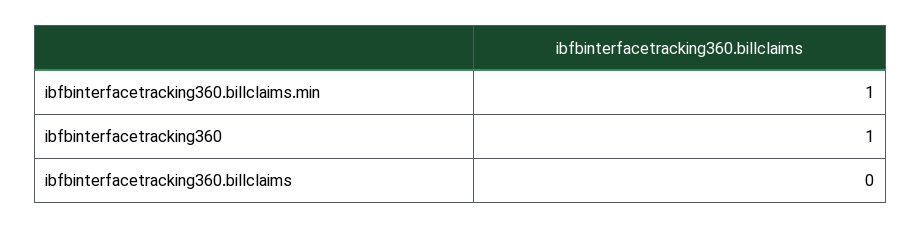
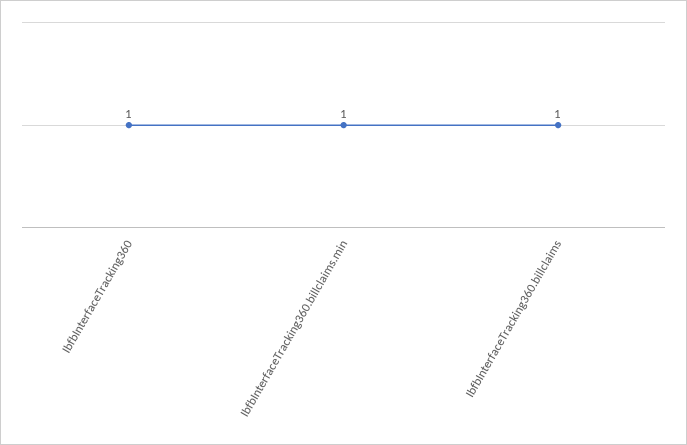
ibfbinterfacetracking360.billclaims: 0 -> 1

